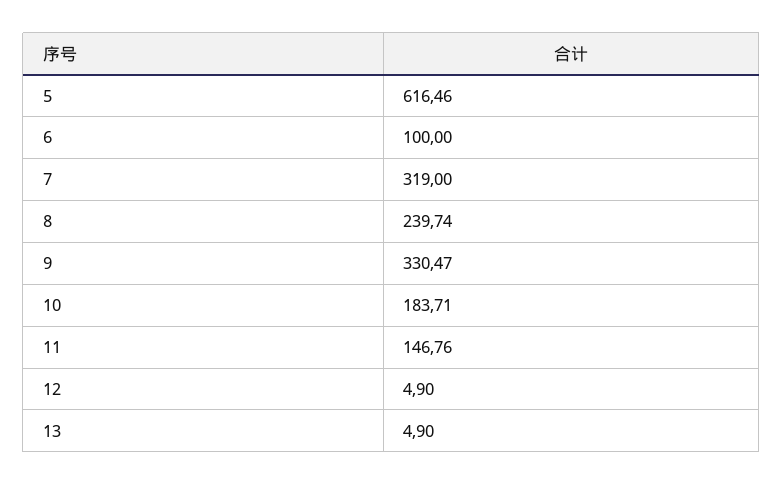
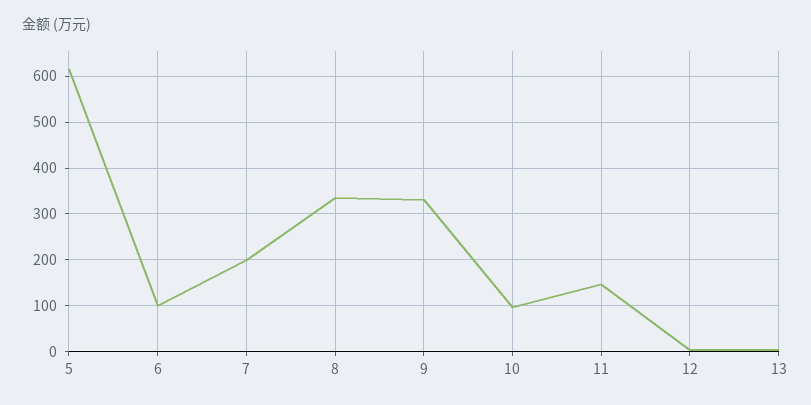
7: 319 -> 200
8: 239.74 -> 340
10: 183.71 -> 100

